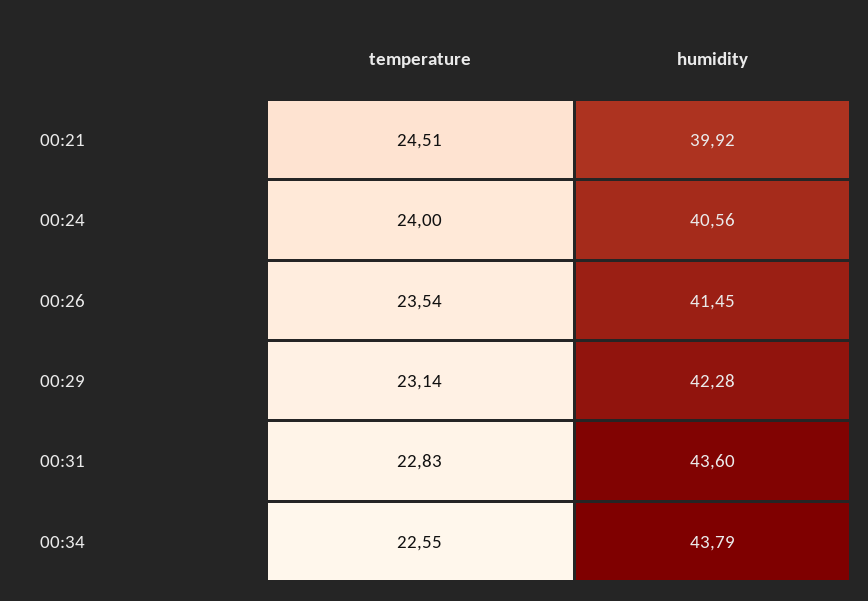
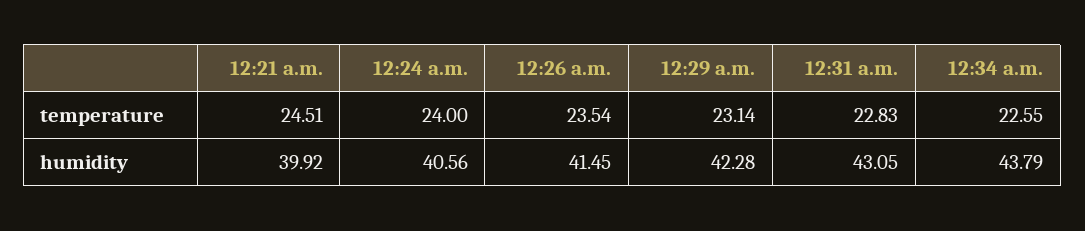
humidity, 00:31: 43.6 -> 43.05

